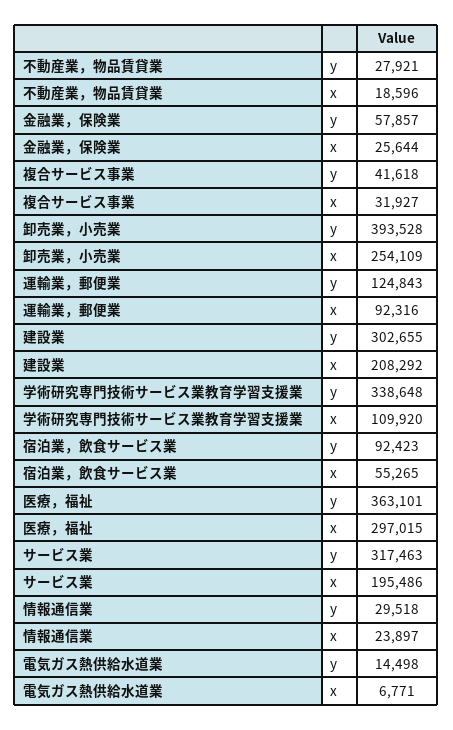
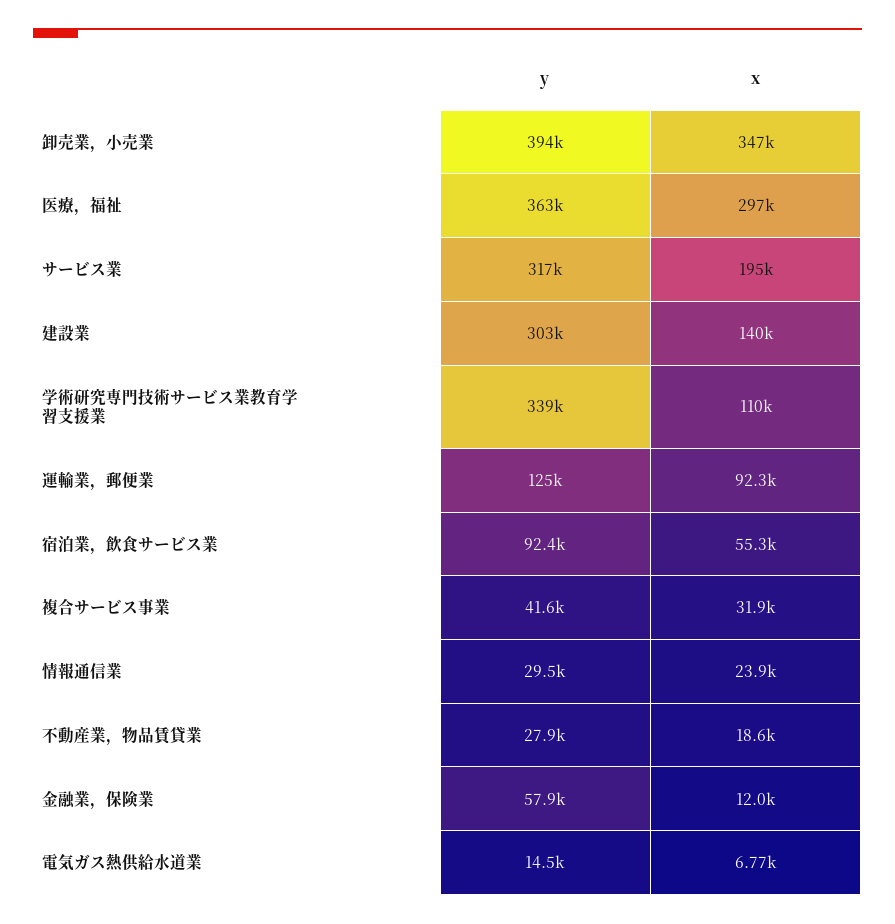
金融業，保険業, x: 25644 -> 12000
卸売業，小売業, x: 254109 -> 347000
建設業, x: 208292 -> 140000

